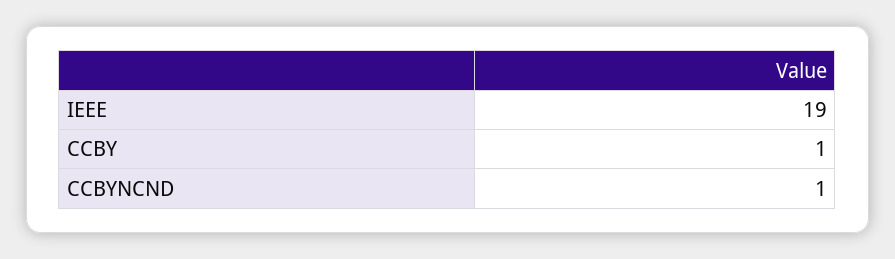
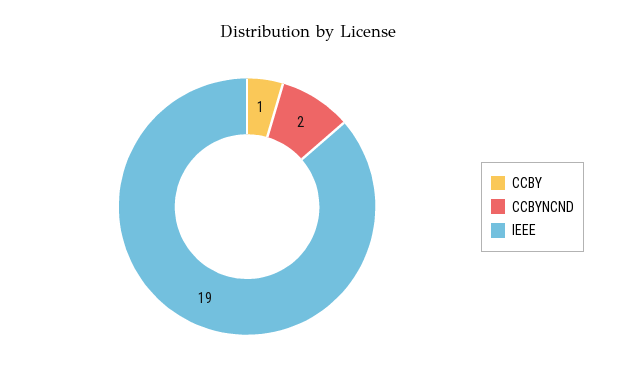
CCBYNCND: 1 -> 2

